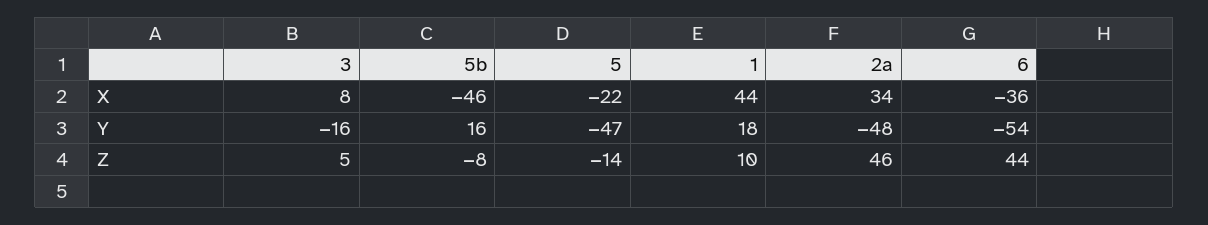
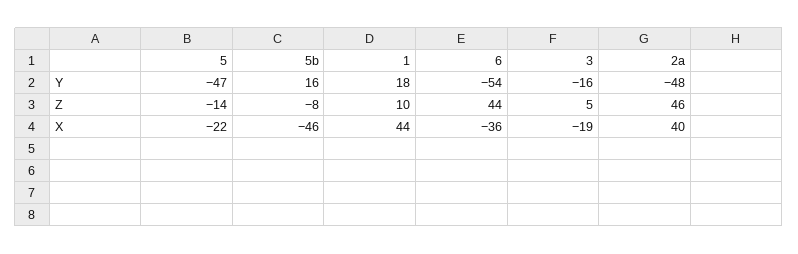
3, X: 8 -> -19
2a, X: 34 -> 40

